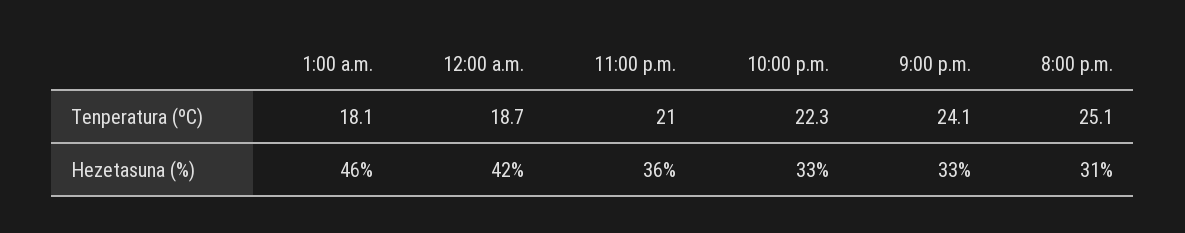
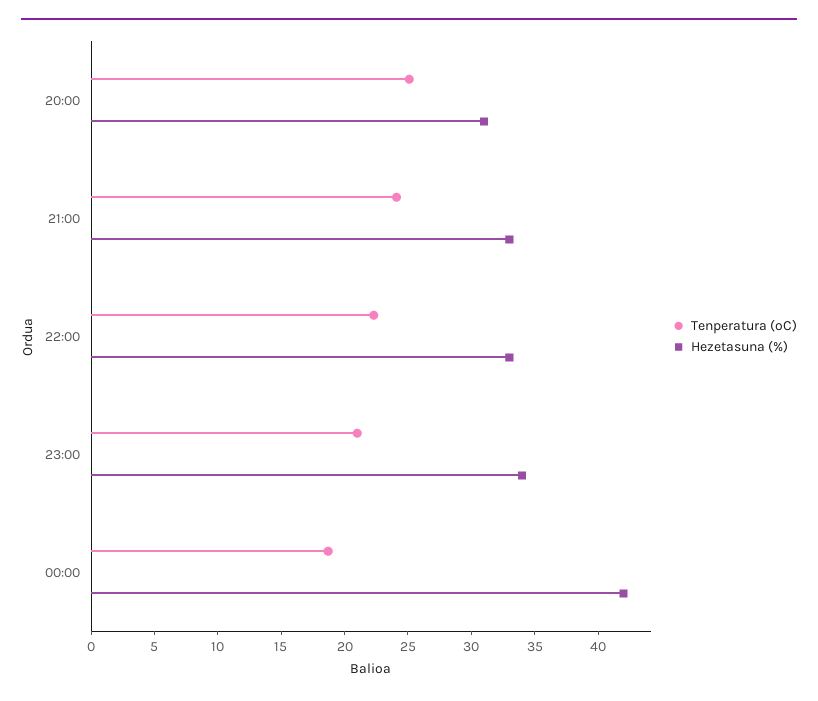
Tenperatura (ºC), 1:00 a.m.: 18.1 -> none
Hezetasuna (%), 1:00 a.m.: 46 -> none
Hezetasuna (%), 11:00 p.m.: 36 -> 34

